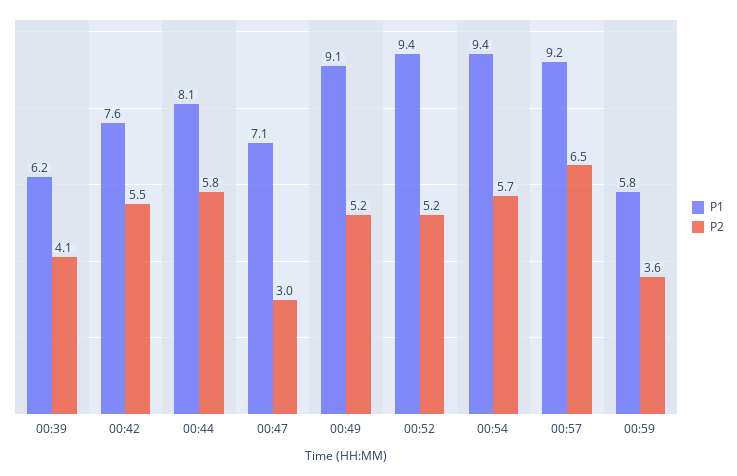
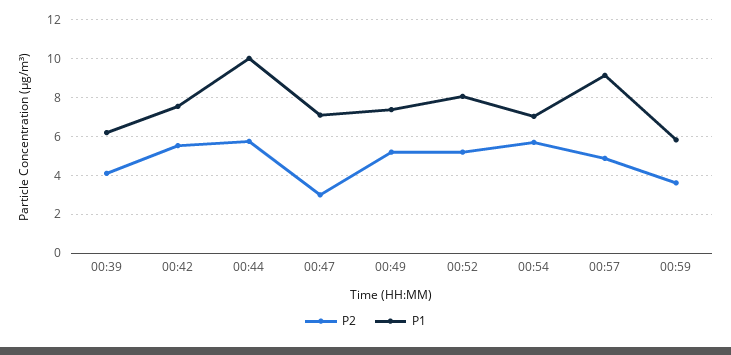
P1, 00:44: 8.1 -> 10
P1, 00:49: 9.1 -> 7.5
P1, 00:52: 9.4 -> 8
P1, 00:54: 9.4 -> 7
P2, 00:57: 6.5 -> 5

